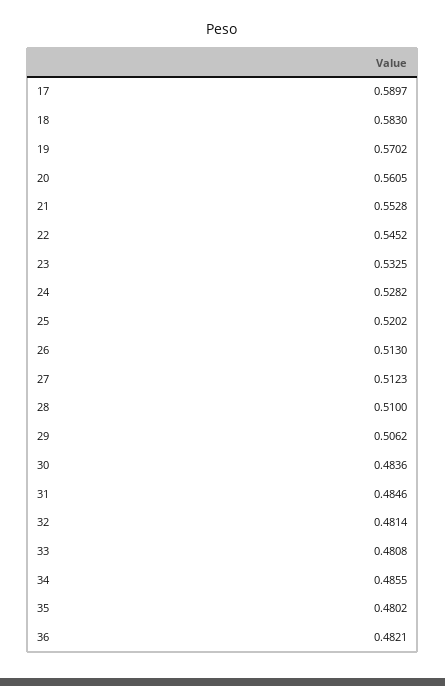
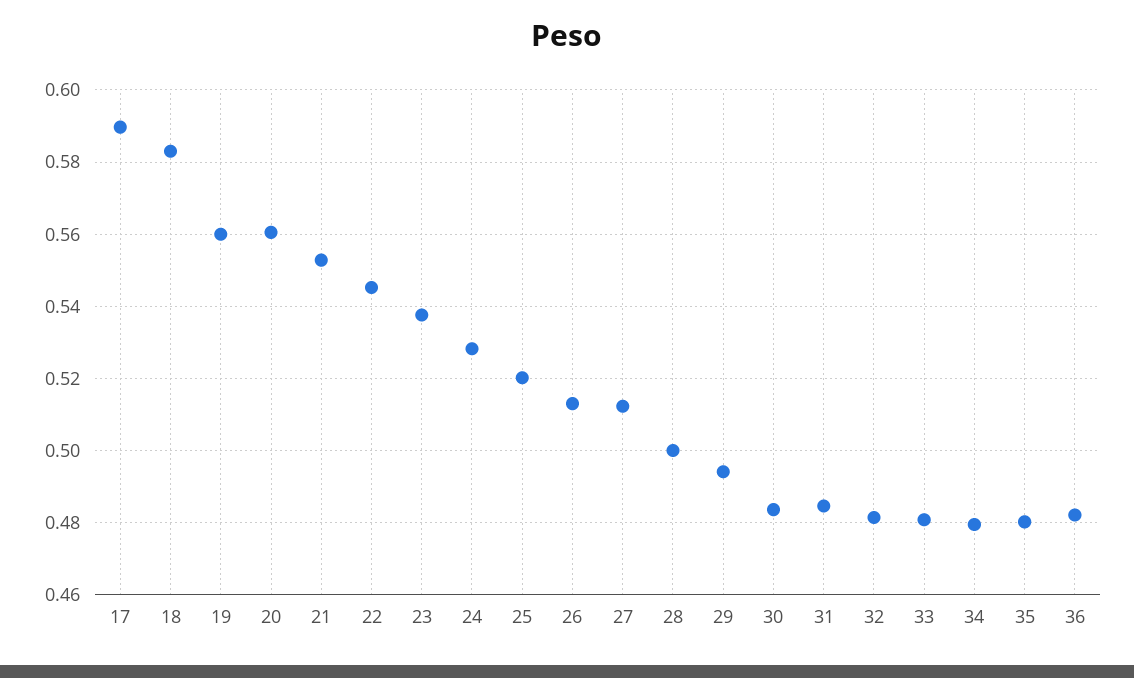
19: 0.5702 -> 0.56
23: 0.5325 -> 0.538
28: 0.51 -> 0.5
29: 0.5062 -> 0.494
34: 0.4855 -> 0.48

